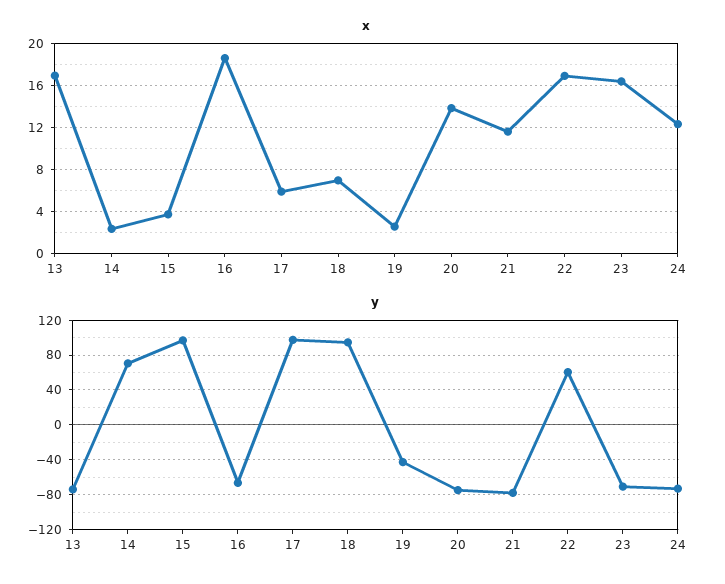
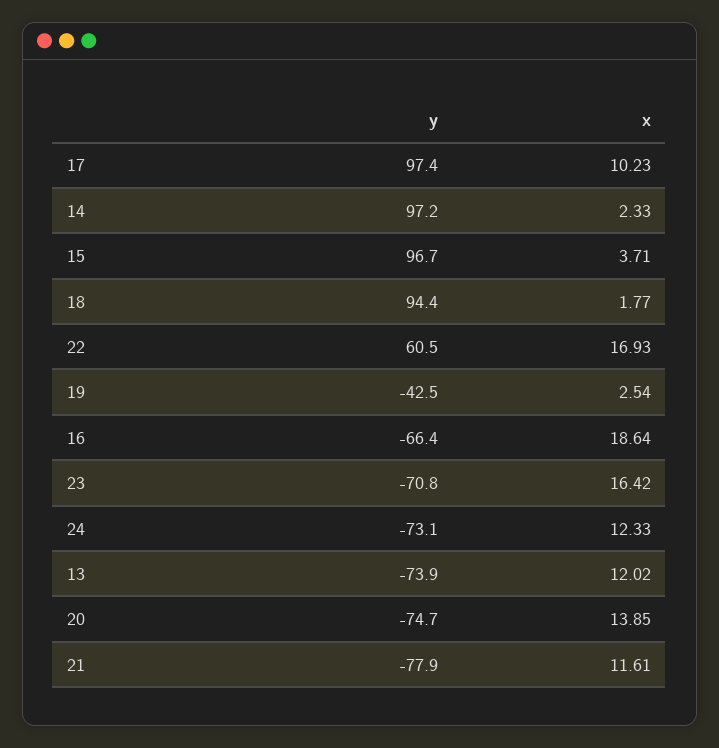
x, 13: 17 -> 12.02
x, 17: 6 -> 10.23
x, 18: 7 -> 1.77
y, 14: 70 -> 97.2

